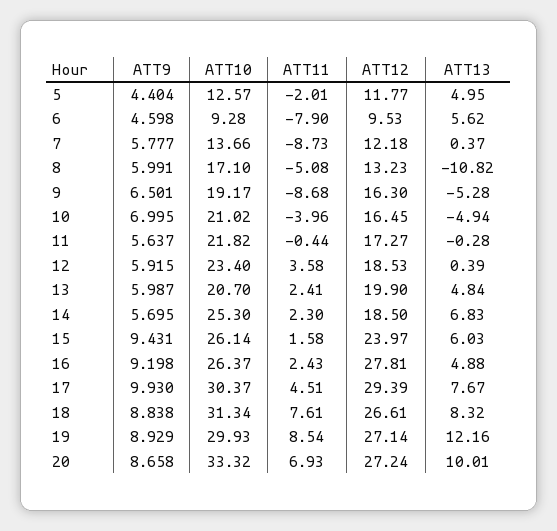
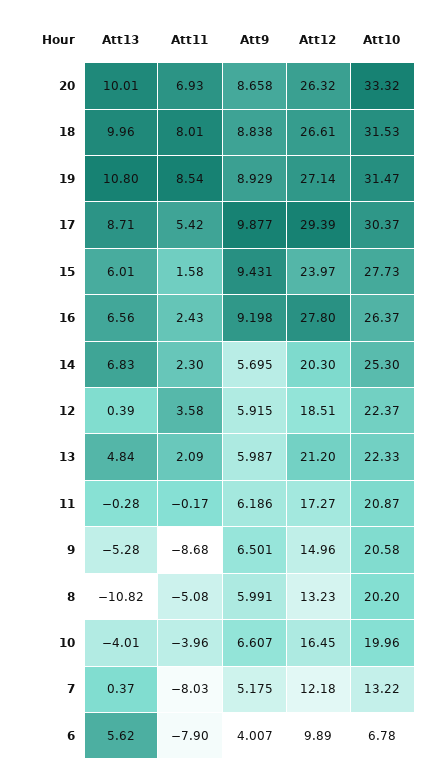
ATT9, 5: 4.404 -> none
ATT10, 5: 12.57 -> none
ATT11, 5: -2.01 -> none
ATT12, 5: 11.77 -> none
ATT13, 5: 4.95 -> none
ATT9, 6: 4.598 -> 4.007
ATT10, 6: 9.28 -> 6.78
ATT12, 6: 9.53 -> 9.89
ATT9, 7: 5.777 -> 5.175
ATT10, 7: 13.66 -> 13.22
ATT11, 7: -8.73 -> -8.03
ATT10, 8: 17.1 -> 20.2
ATT10, 9: 19.17 -> 20.58
ATT12, 9: 16.3 -> 14.96
ATT9, 10: 6.995 -> 6.607
ATT10, 10: 21.02 -> 19.96
ATT13, 10: -4.94 -> -4.01
ATT9, 11: 5.637 -> 6.186
ATT10, 11: 21.82 -> 20.87
ATT11, 11: -0.44 -> -0.17
ATT10, 12: 23.4 -> 22.37
ATT12, 12: 18.53 -> 18.51
ATT10, 13: 20.7 -> 22.33
ATT11, 13: 2.41 -> 2.09
ATT12, 13: 19.9 -> 21.2
ATT12, 14: 18.5 -> 20.3
ATT10, 15: 26.14 -> 27.73
ATT13, 15: 6.03 -> 6.01
ATT12, 16: 27.81 -> 27.8
ATT13, 16: 4.88 -> 6.56
ATT9, 17: 9.93 -> 9.877
ATT11, 17: 4.51 -> 5.42
ATT13, 17: 7.67 -> 8.71
ATT10, 18: 31.34 -> 31.53
ATT11, 18: 7.61 -> 8.01
ATT13, 18: 8.32 -> 9.96
ATT10, 19: 29.93 -> 31.47
ATT13, 19: 12.16 -> 10.8
ATT12, 20: 27.24 -> 26.32

